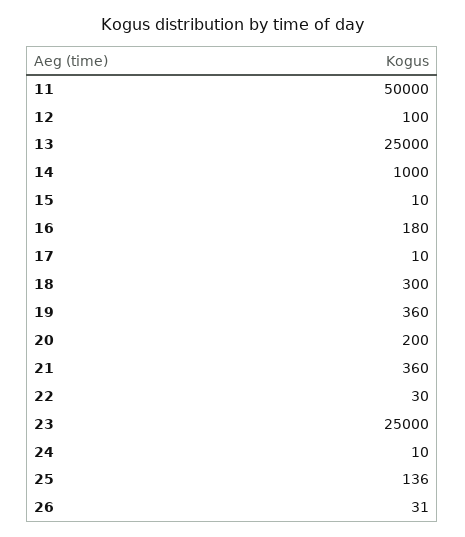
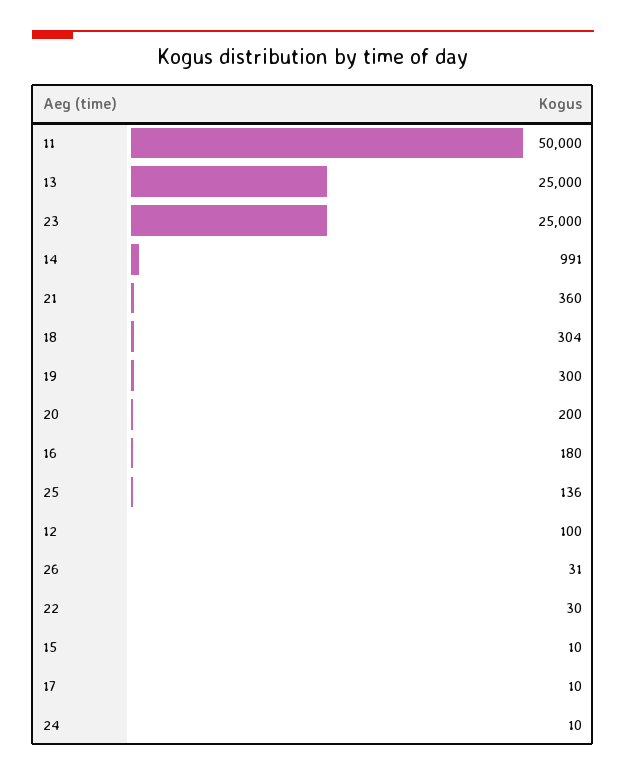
14: 1000 -> 991
18: 300 -> 304
19: 360 -> 300

